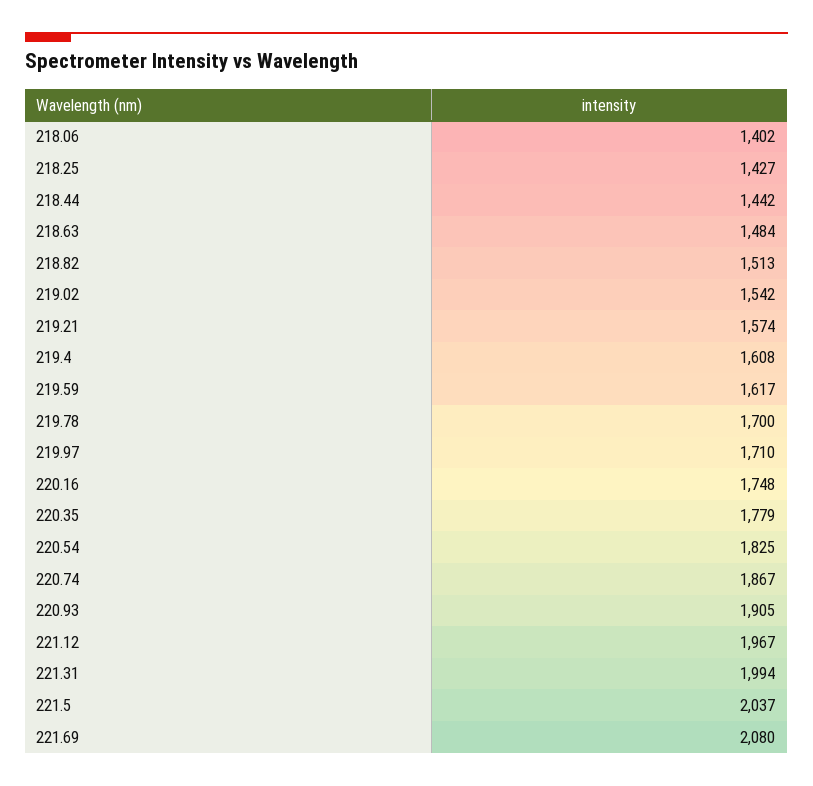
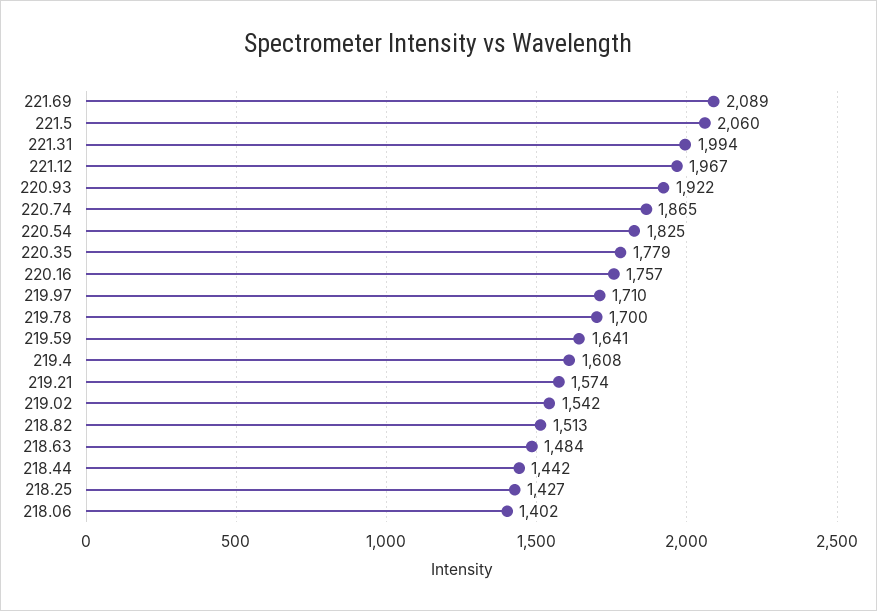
219.59: 1617 -> 1641
220.16: 1748 -> 1757
220.74: 1867 -> 1865
220.93: 1905 -> 1922
221.5: 2037 -> 2060
221.69: 2080 -> 2089

